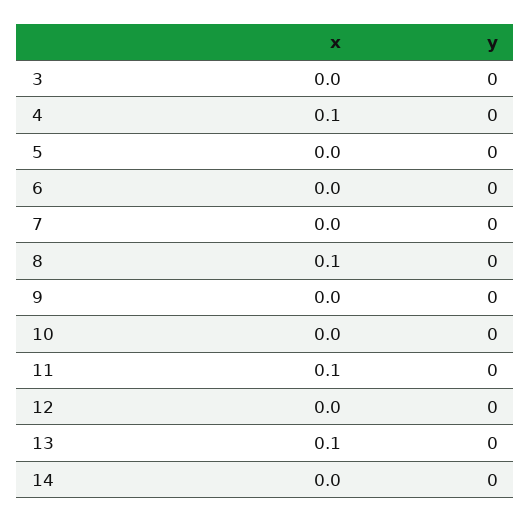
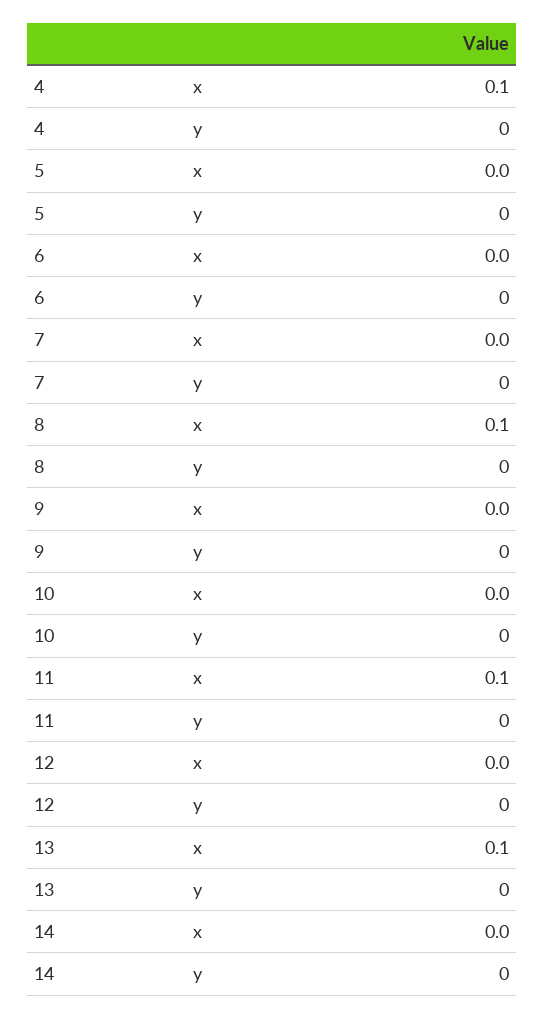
x, 3: 0 -> none
y, 3: 0 -> none

